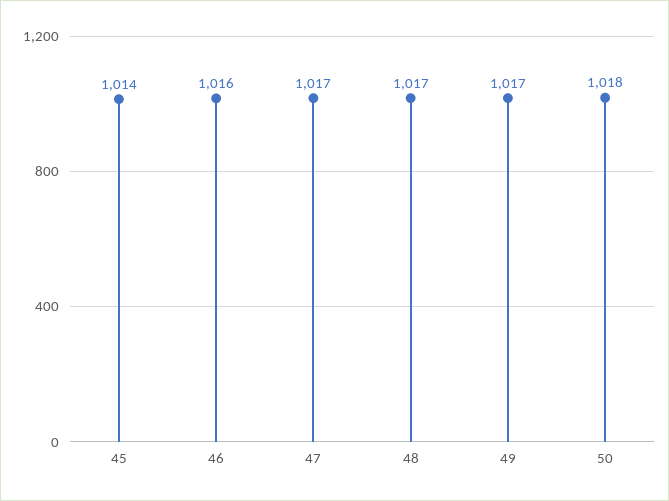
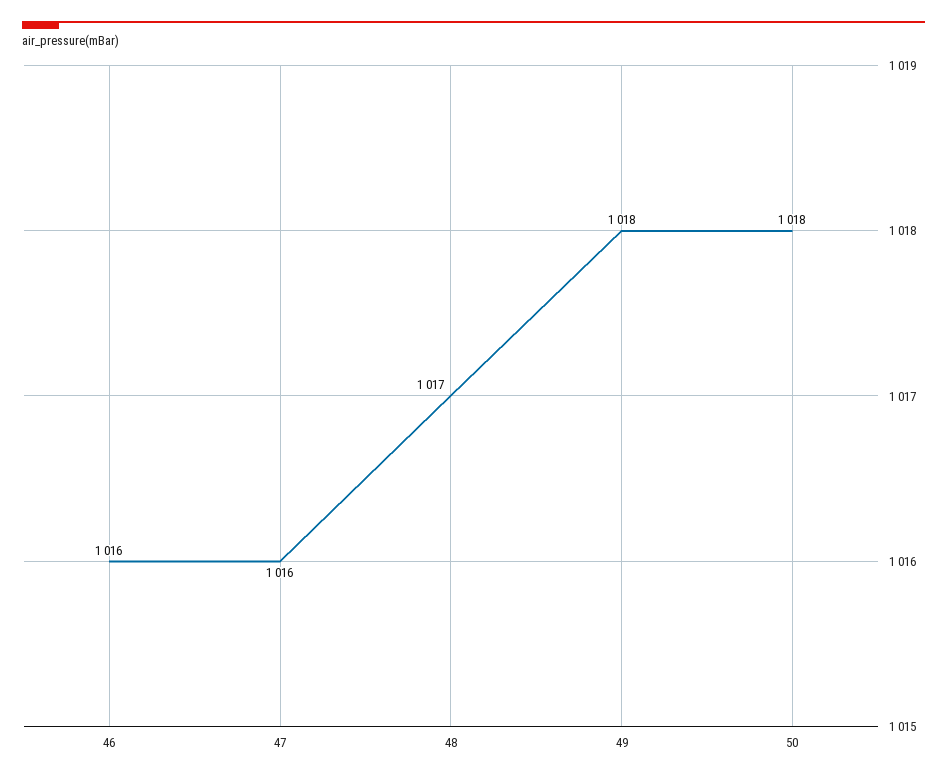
45: 1014 -> none
47: 1017 -> 1016
49: 1017 -> 1018

